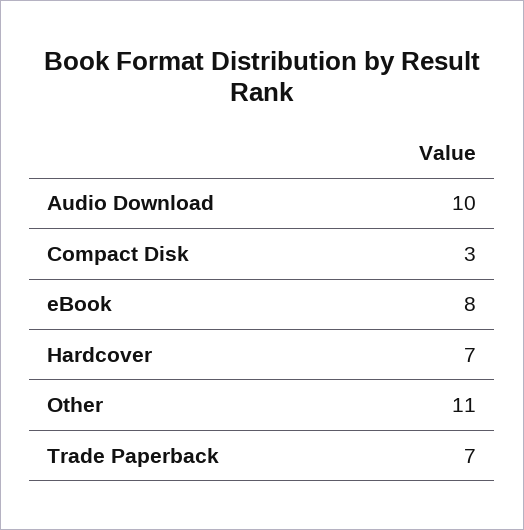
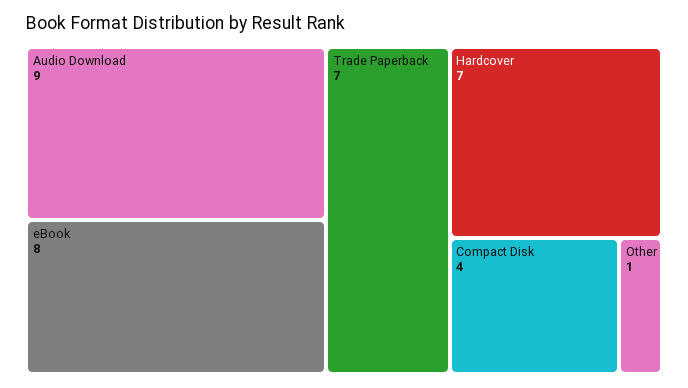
Audio Download: 10 -> 9
Compact Disk: 3 -> 4
Other: 11 -> 1

